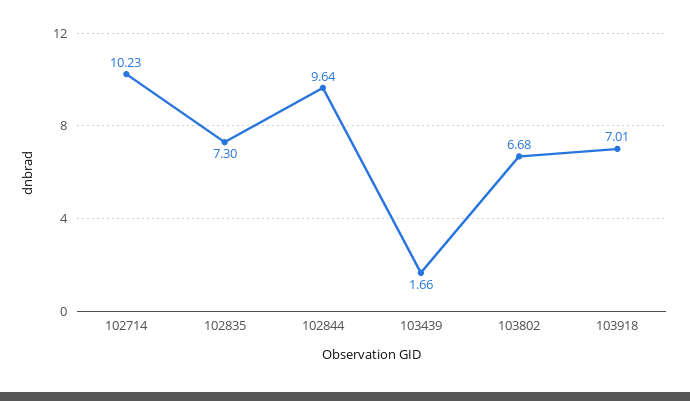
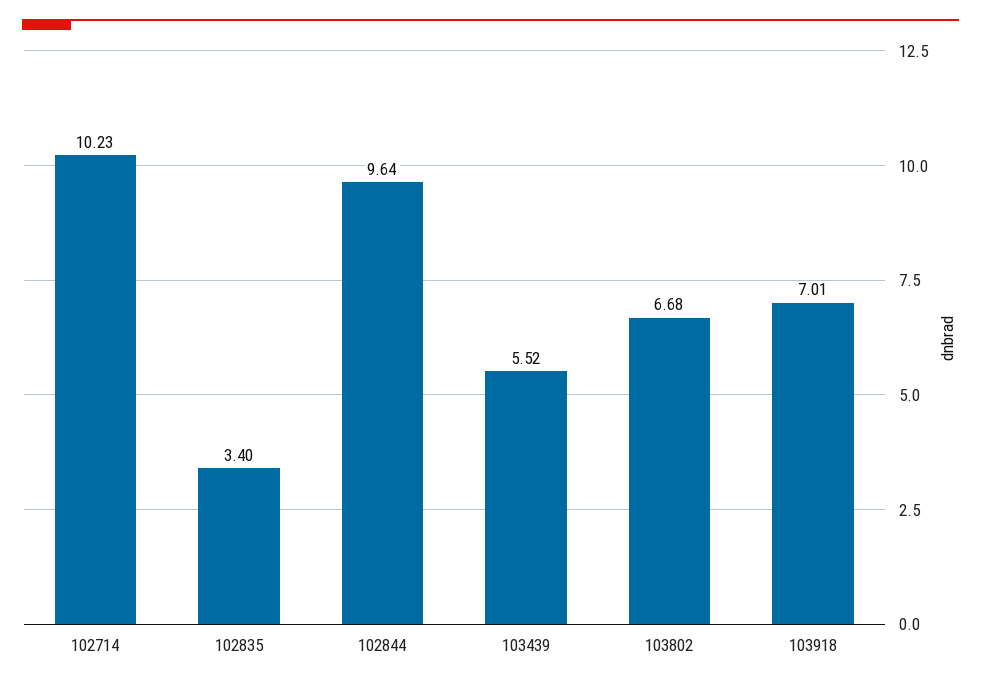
102835: 7.3 -> 3.4
103439: 1.66 -> 5.52

